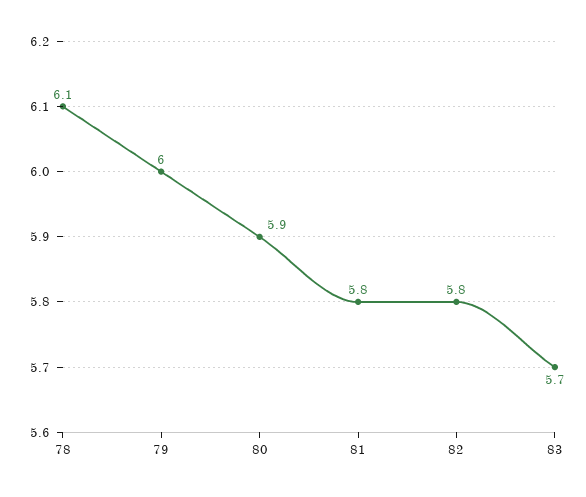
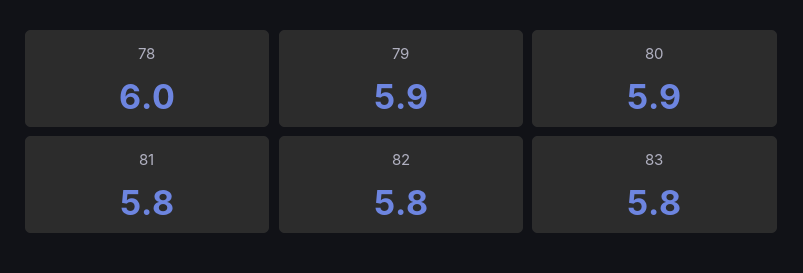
78: 6.1 -> 6
79: 6 -> 5.9
83: 5.7 -> 5.8

